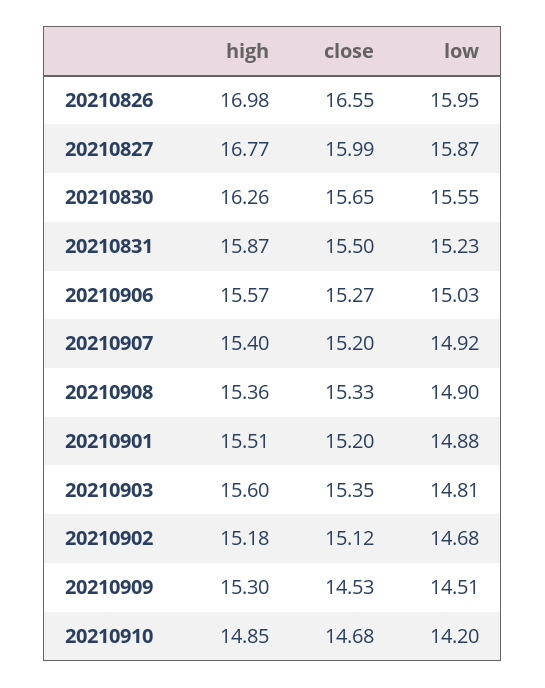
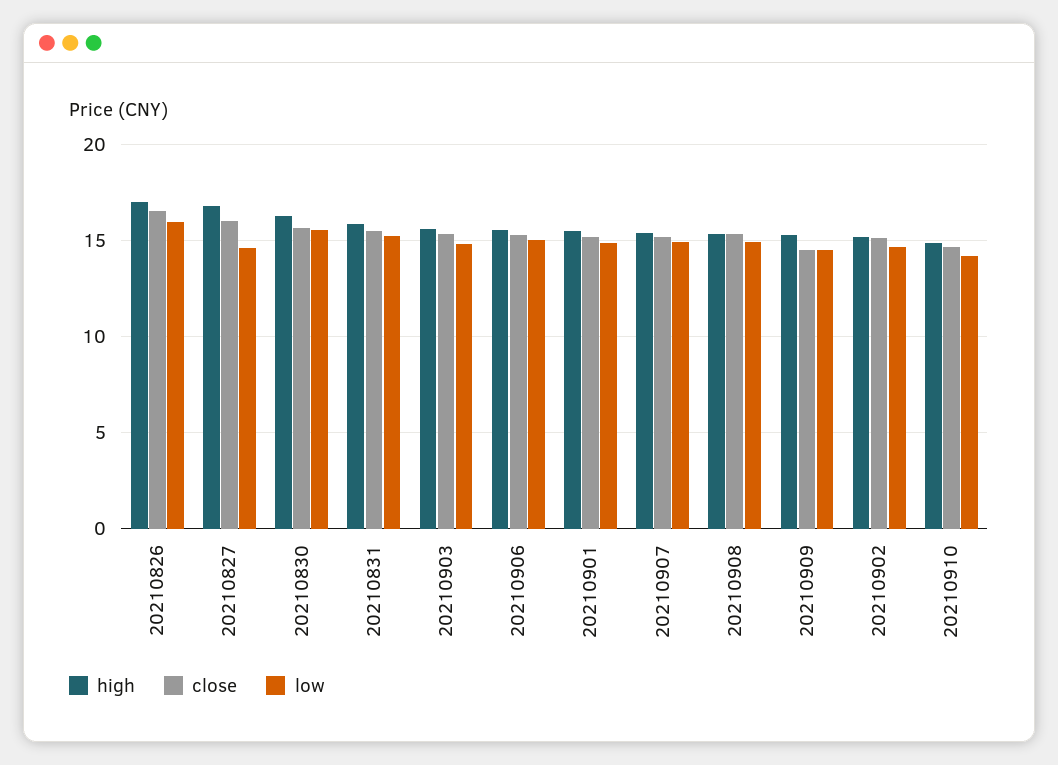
low, 20210827: 15.87 -> 14.5

